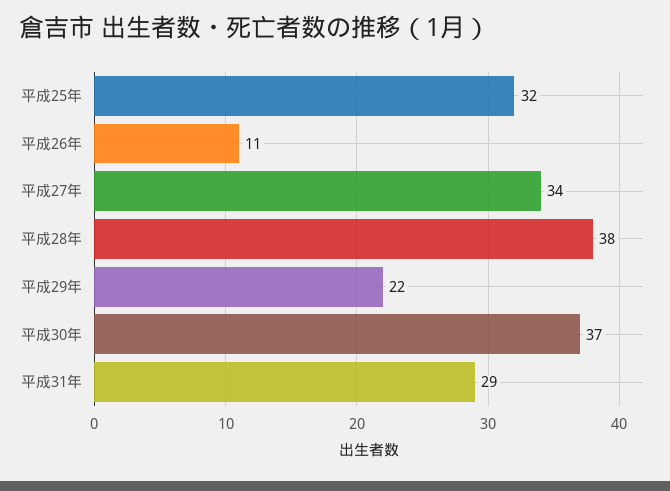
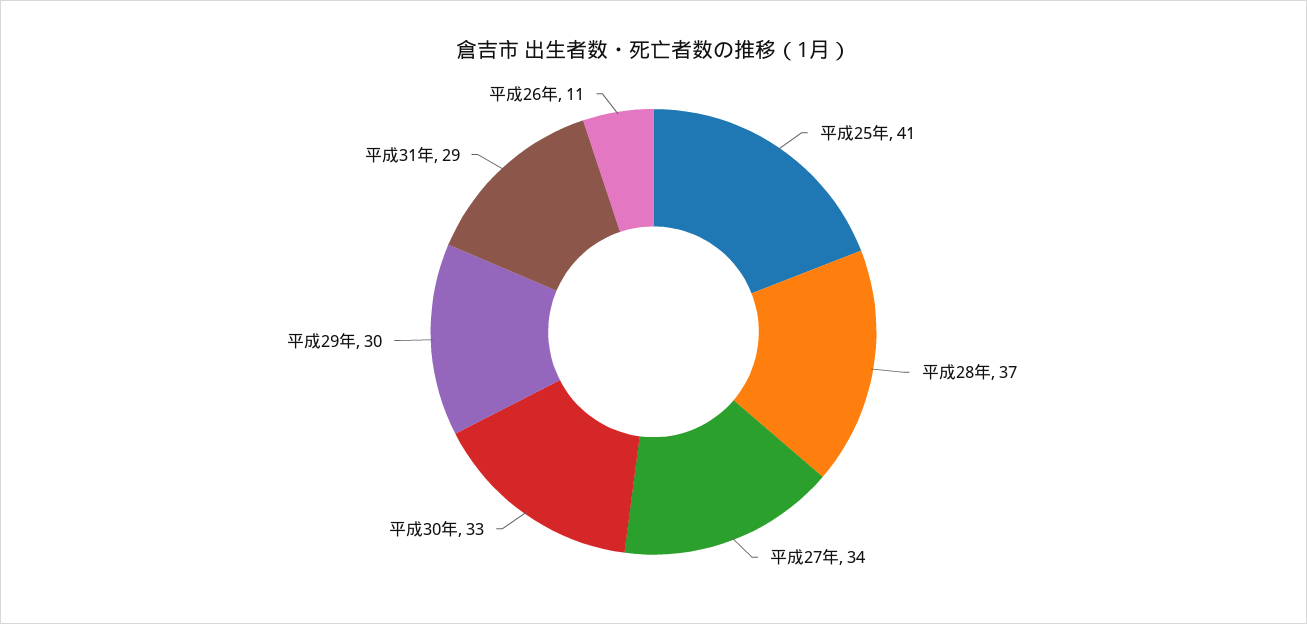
平成25年: 32 -> 41
平成28年: 38 -> 37
平成29年: 22 -> 30
平成30年: 37 -> 33

